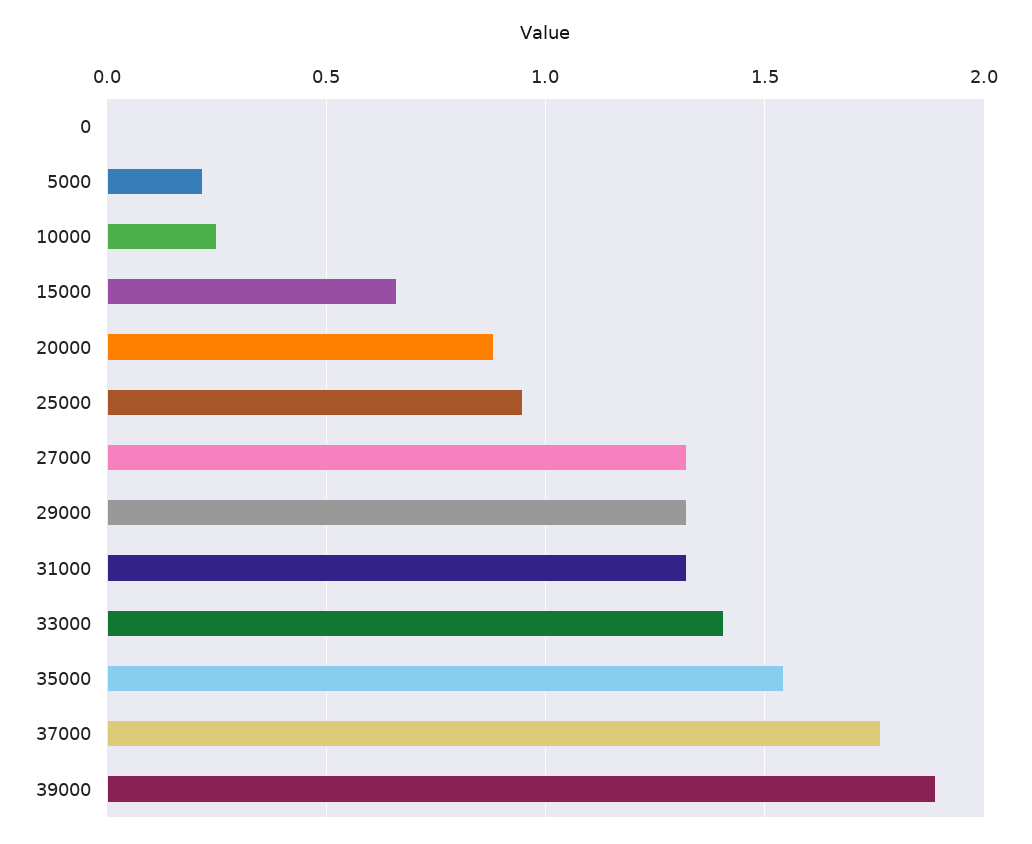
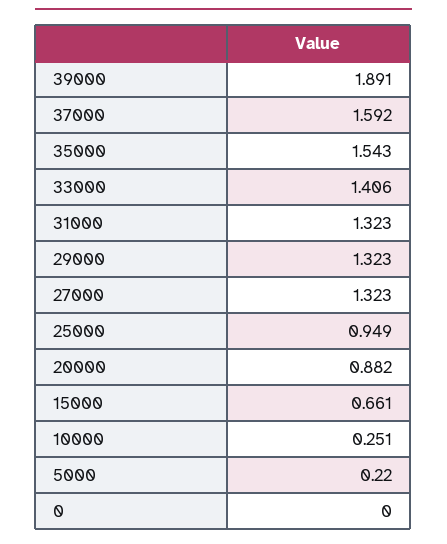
37000: 1.75 -> 1.592

